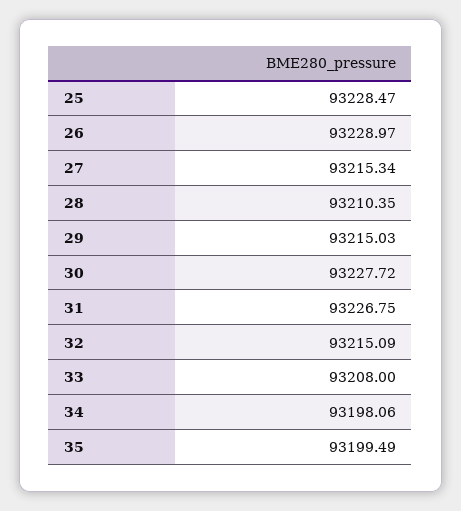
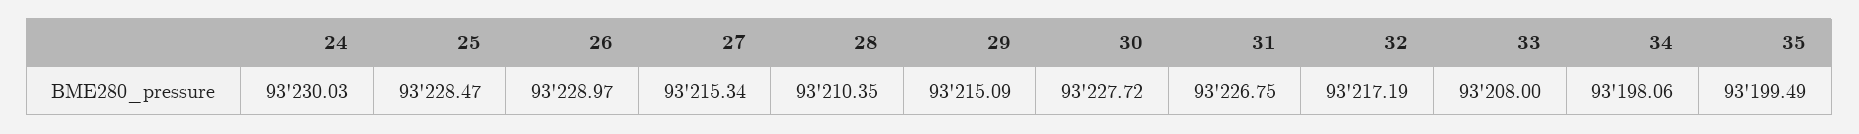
29: 93215.03 -> 93215.09
32: 93215.09 -> 93217.19
24: none -> 93230.03

